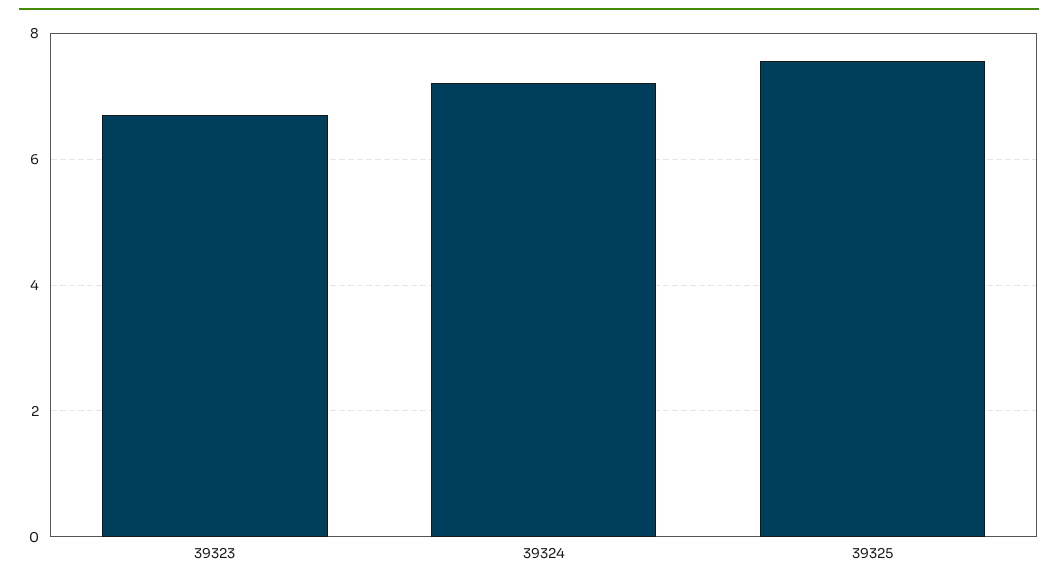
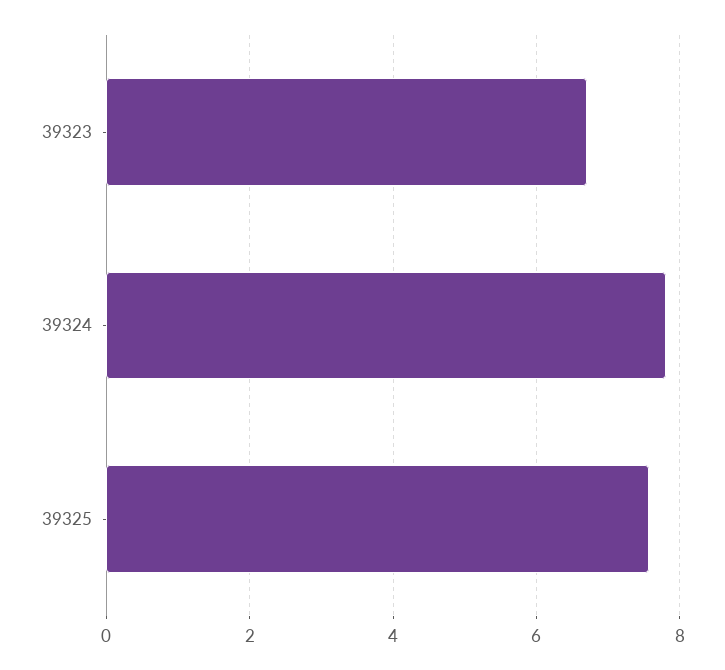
39324: 7.2 -> 7.8

